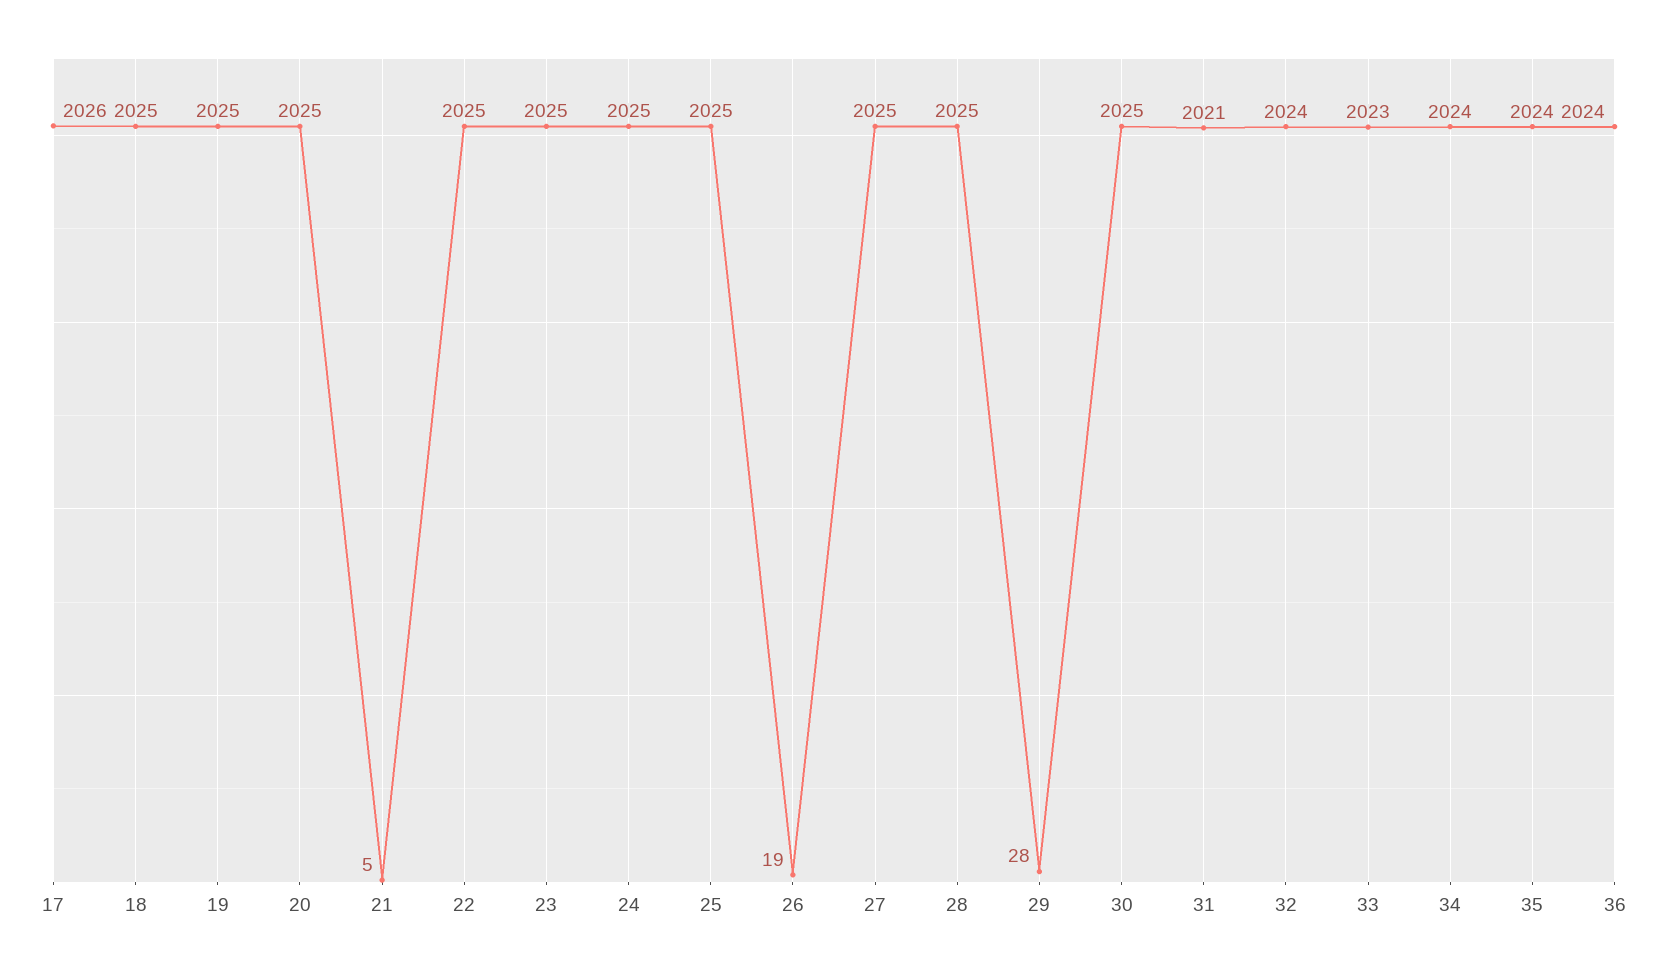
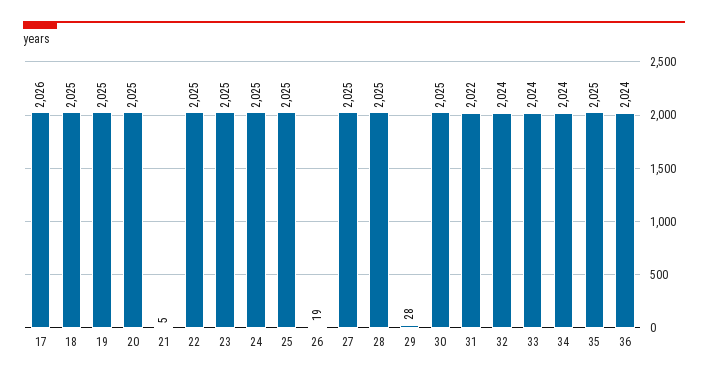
31: 2021 -> 2022
33: 2023 -> 2024
35: 2024 -> 2025

